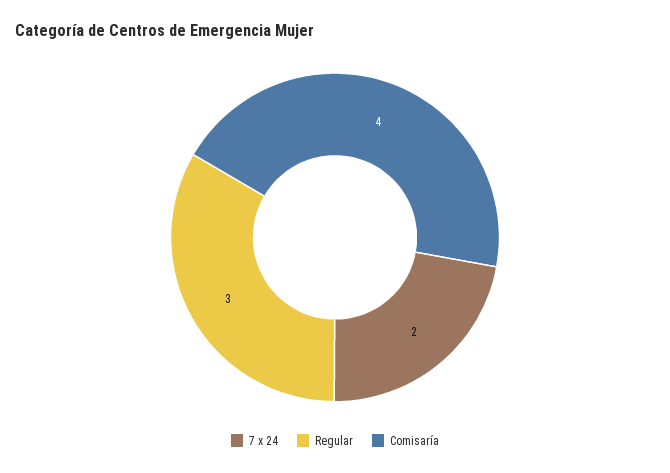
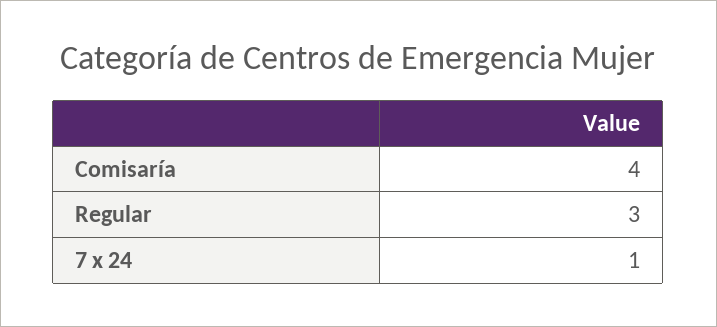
7 x 24: 2 -> 1

